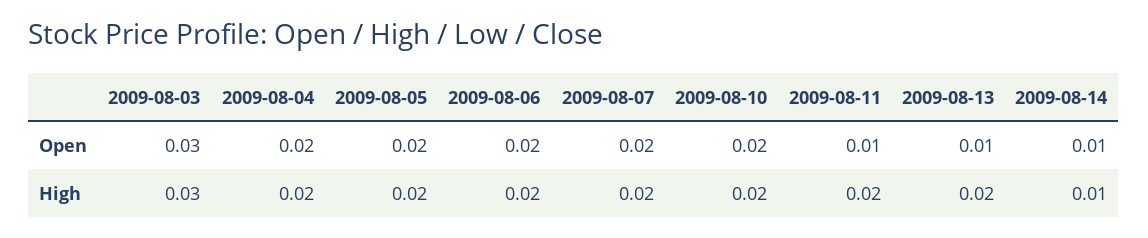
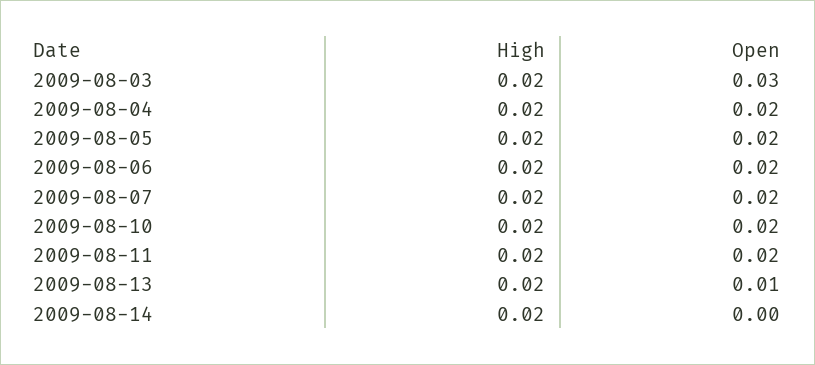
2009-08-11, Open: 0.01 -> 0.02
2009-08-14, Open: 0.01 -> 0
2009-08-03, High: 0.03 -> 0.02
2009-08-14, High: 0.01 -> 0.02

